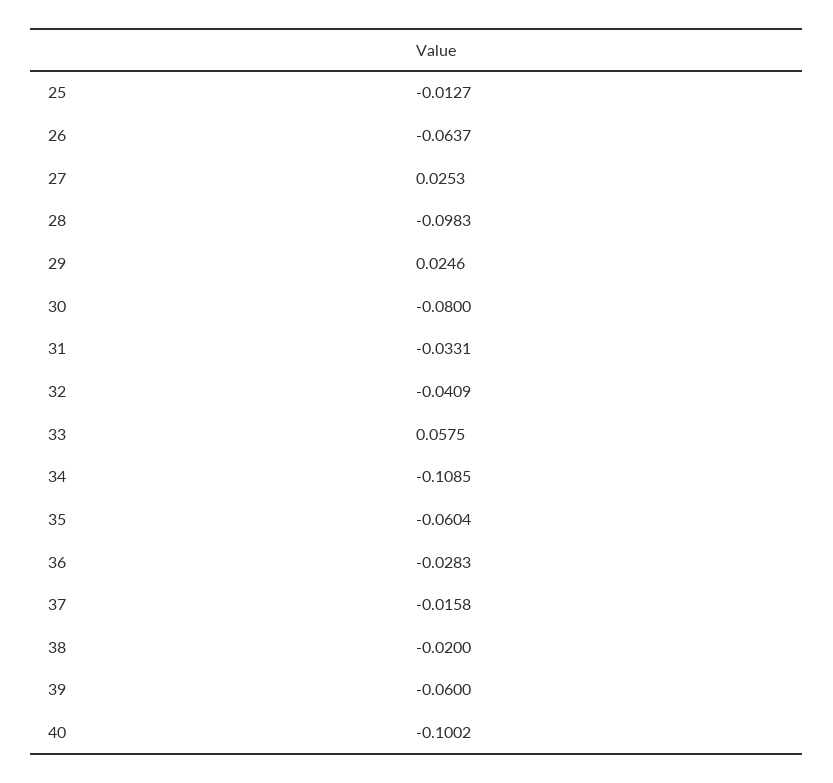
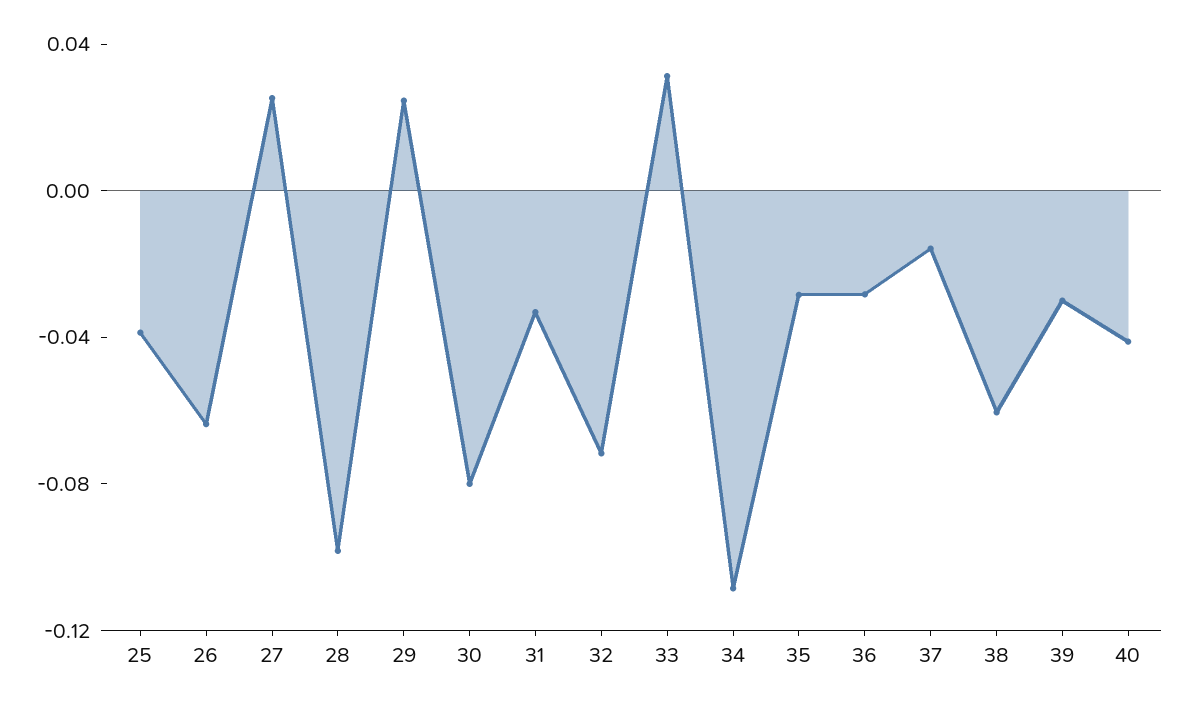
25: -0.0127 -> -0.04
32: -0.0409 -> -0.07
33: 0.0575 -> 0.03
35: -0.0604 -> -0.03
38: -0.02 -> -0.06
39: -0.06 -> -0.03
40: -0.1002 -> -0.04

